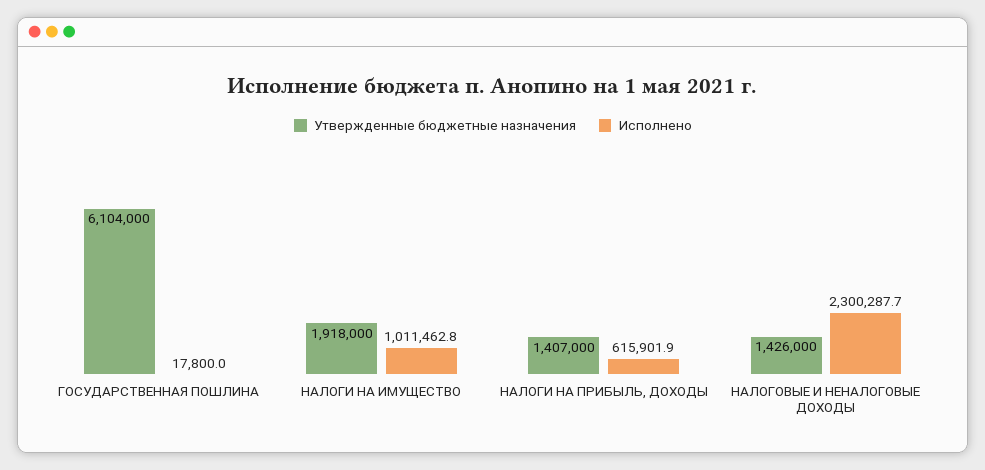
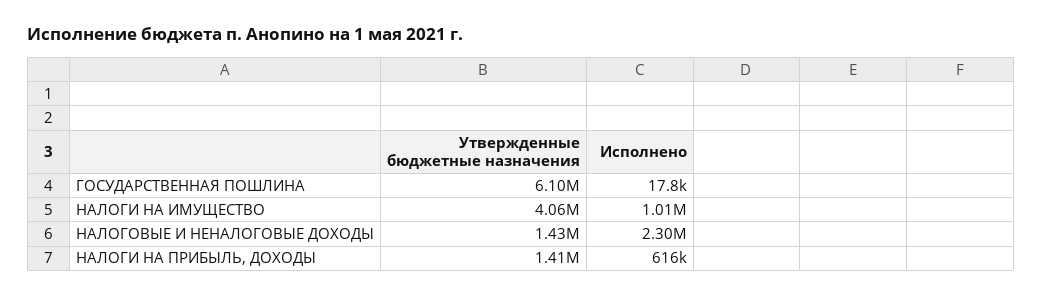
Утвержденные бюджетные назначения, НАЛОГИ НА ИМУЩЕСТВО: 1918000 -> 4060000

